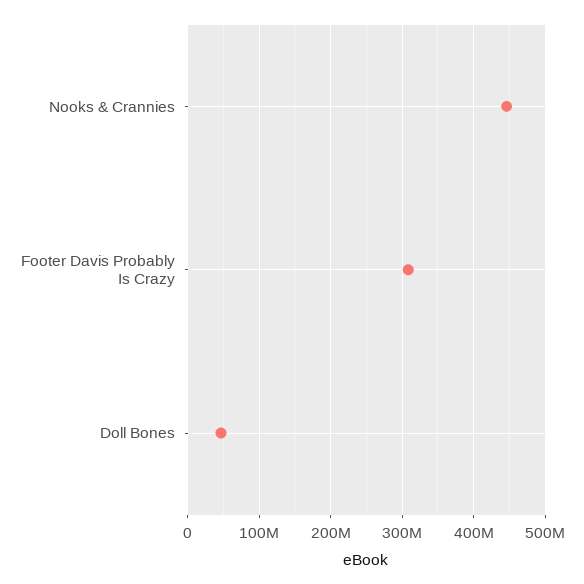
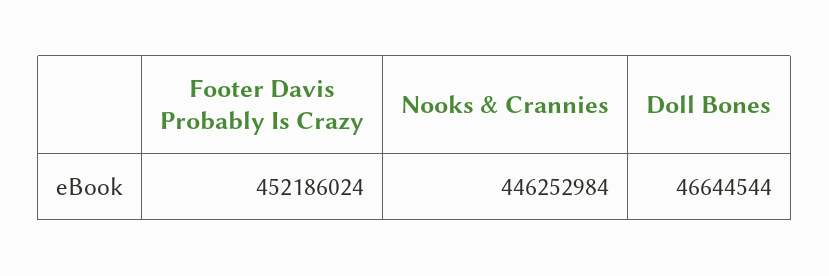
Footer Davis Probably Is Crazy: 310000000 -> 452186024

